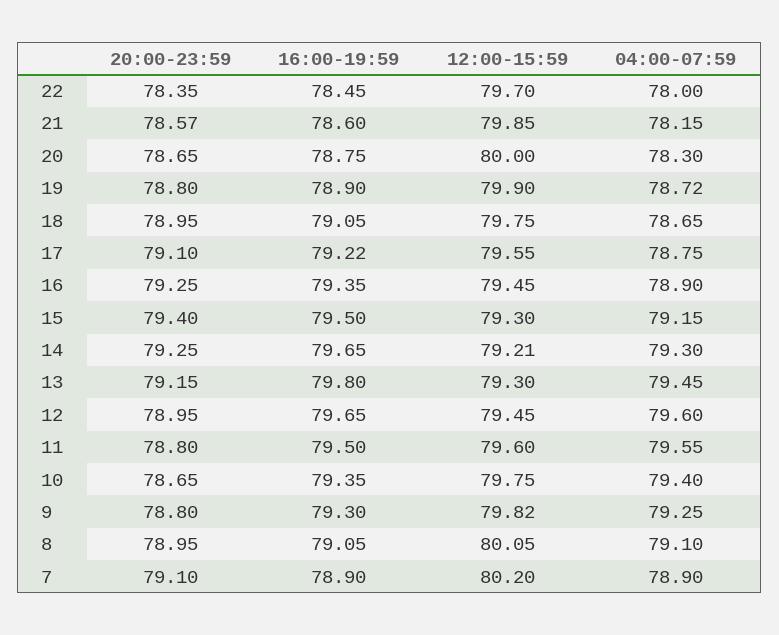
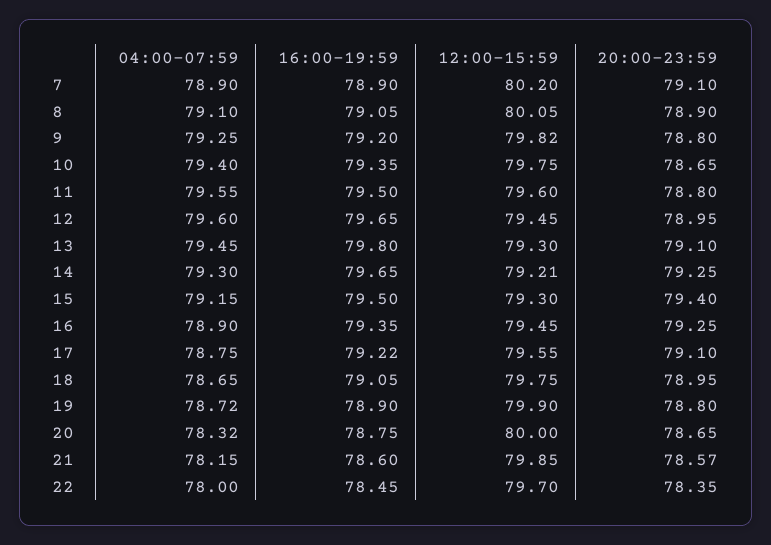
04:00-07:59, 20: 78.3 -> 78.32
20:00-23:59, 13: 79.15 -> 79.1
16:00-19:59, 9: 79.3 -> 79.2
20:00-23:59, 8: 78.95 -> 78.9

